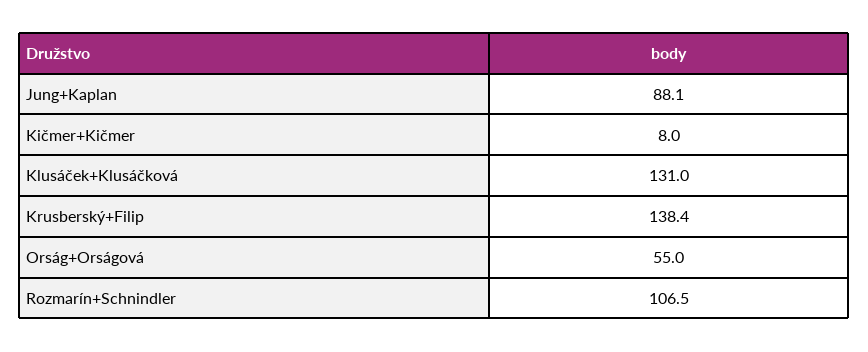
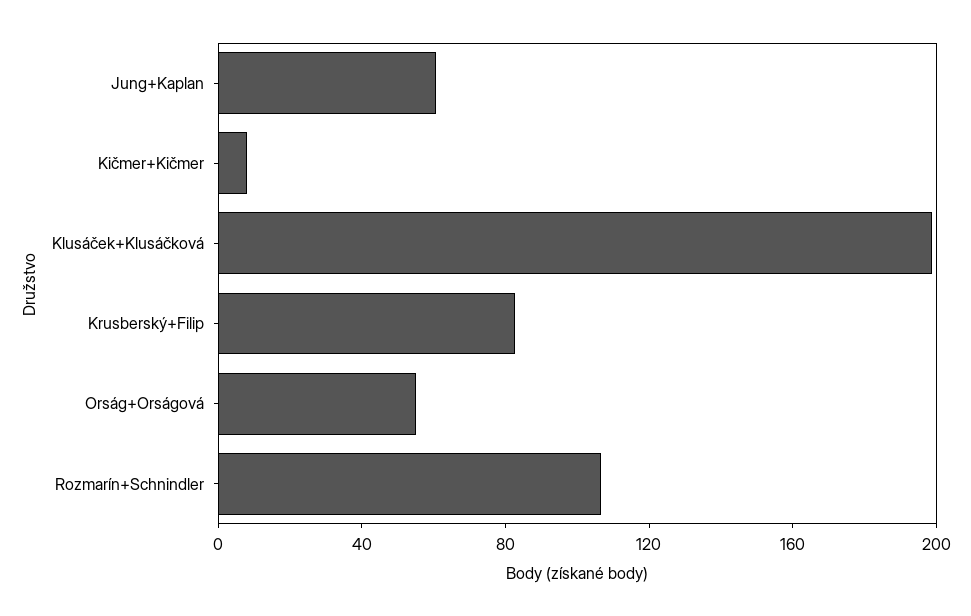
Jung+Kaplan: 88.1 -> 60
Klusáček+Klusáčková: 131 -> 200
Krusberský+Filip: 138.4 -> 80

